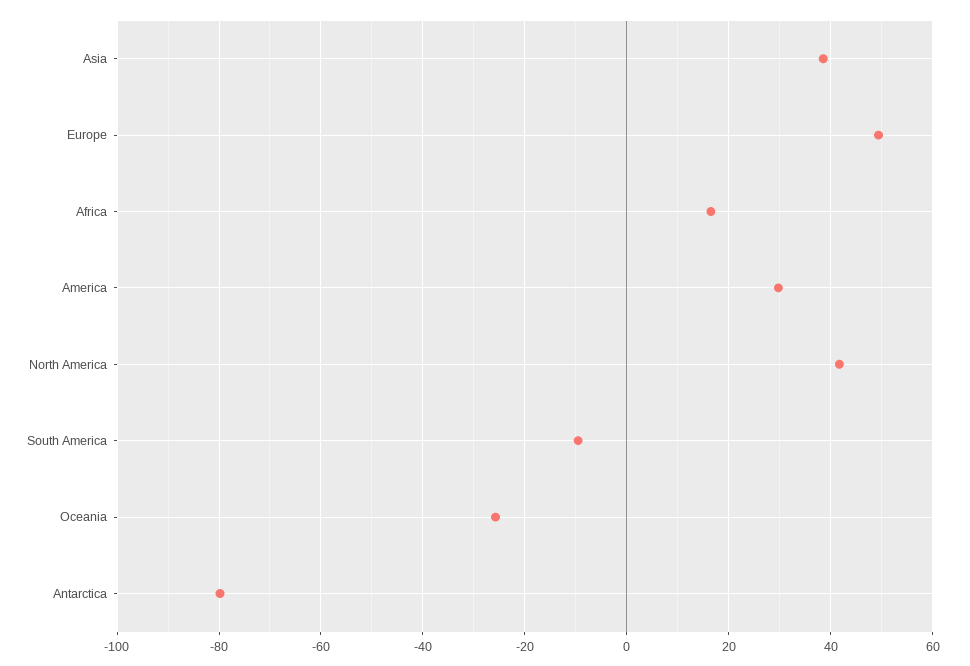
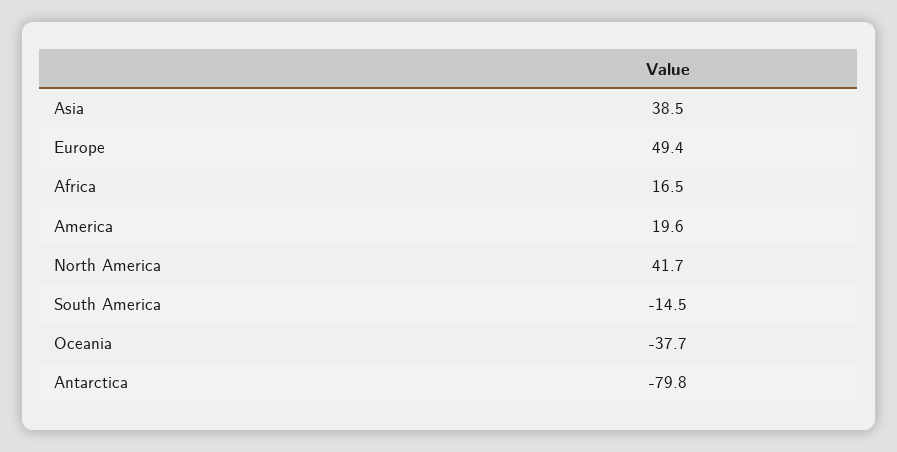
America: 30 -> 19.6
South America: -10 -> -14.5
Oceania: -26 -> -37.7

